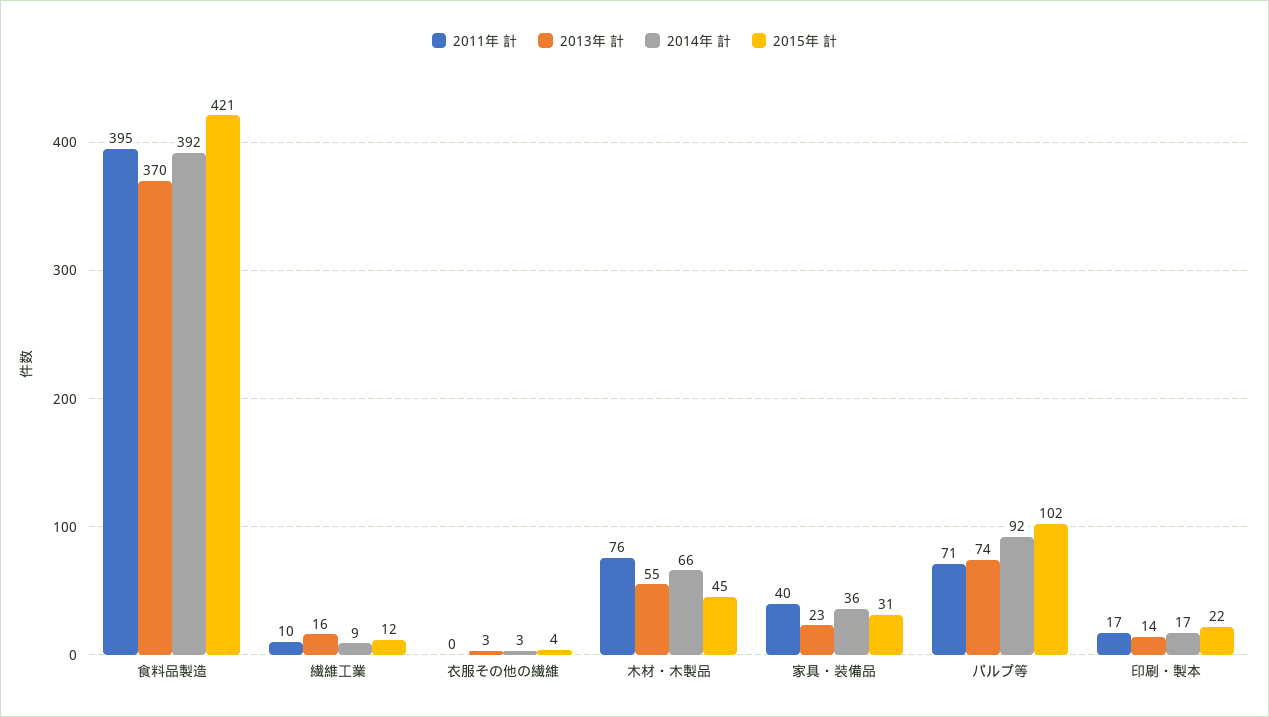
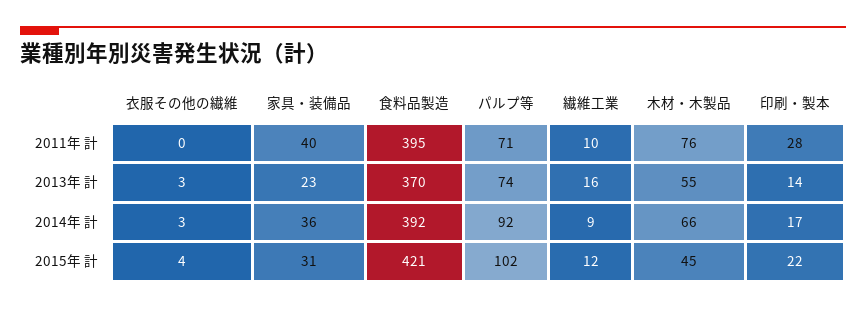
2011年 計, 印刷・製本: 17 -> 28

